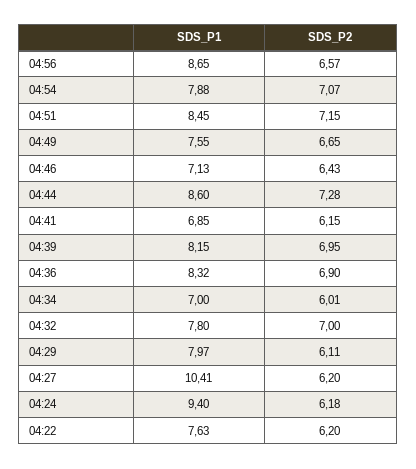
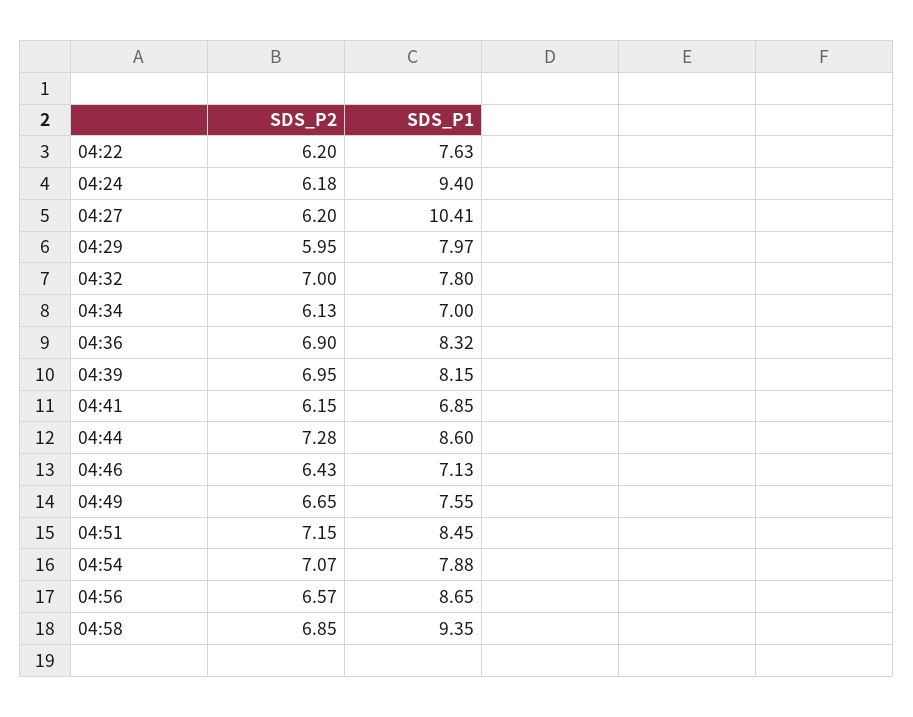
SDS_P2, 04:34: 6.01 -> 6.13
SDS_P2, 04:29: 6.11 -> 5.95
SDS_P2, 04:58: none -> 6.85
SDS_P1, 04:58: none -> 9.35

